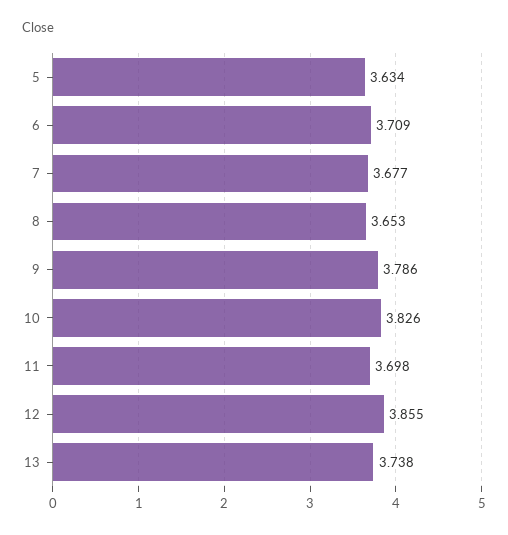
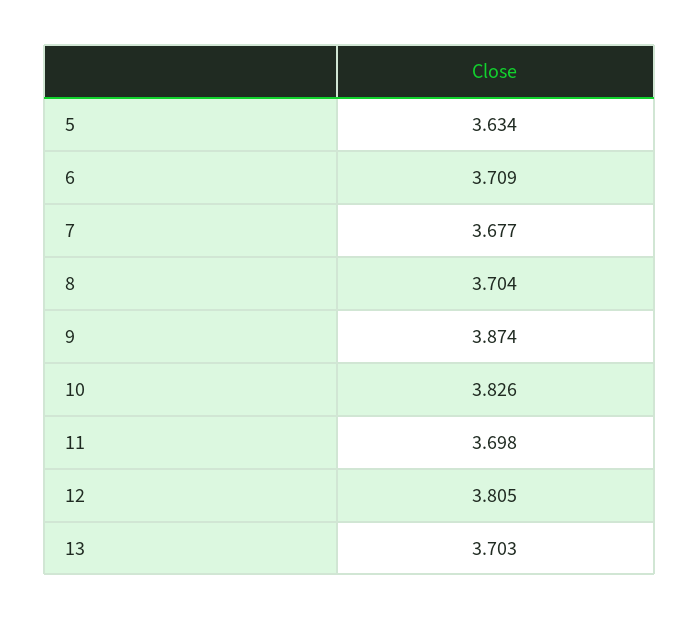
8: 3.653 -> 3.704
9: 3.786 -> 3.874
12: 3.855 -> 3.805
13: 3.738 -> 3.703

